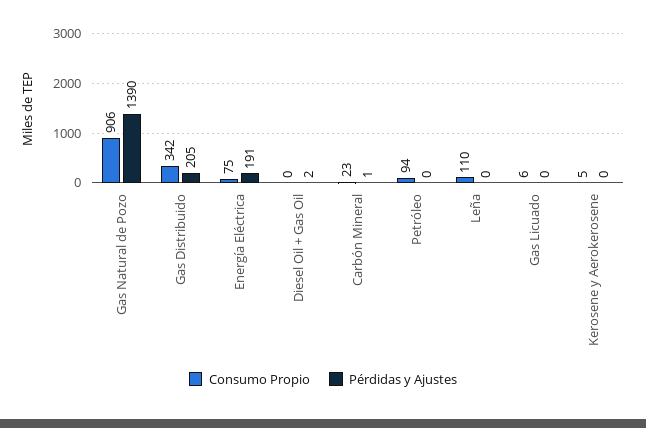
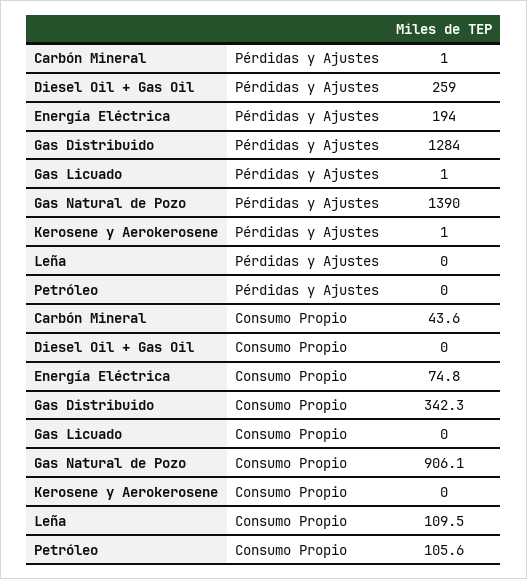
Pérdidas y Ajustes, Gas Distribuido: 205 -> 1284
Pérdidas y Ajustes, Energía Eléctrica: 191 -> 194
Pérdidas y Ajustes, Diesel Oil + Gas Oil: 2 -> 259
Consumo Propio, Carbón Mineral: 23 -> 43.6
Consumo Propio, Petróleo: 94 -> 105.6
Consumo Propio, Gas Licuado: 6 -> 0
Pérdidas y Ajustes, Gas Licuado: 0 -> 1
Consumo Propio, Kerosene y Aerokerosene: 5 -> 0
Pérdidas y Ajustes, Kerosene y Aerokerosene: 0 -> 1

